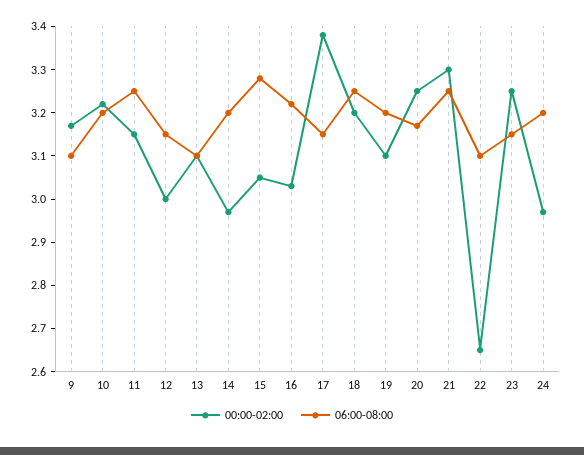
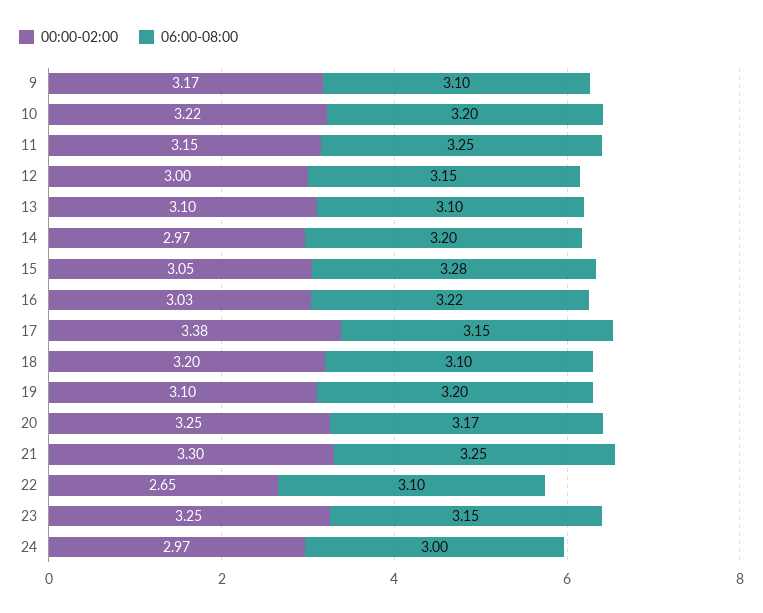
06:00-08:00, 18: 3.25 -> 3.1
06:00-08:00, 24: 3.2 -> 3

